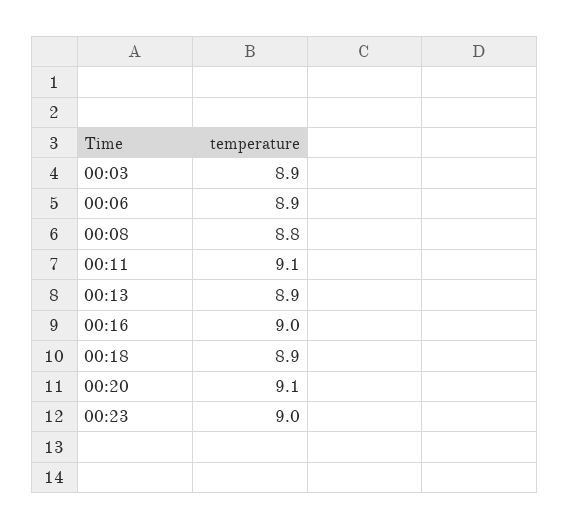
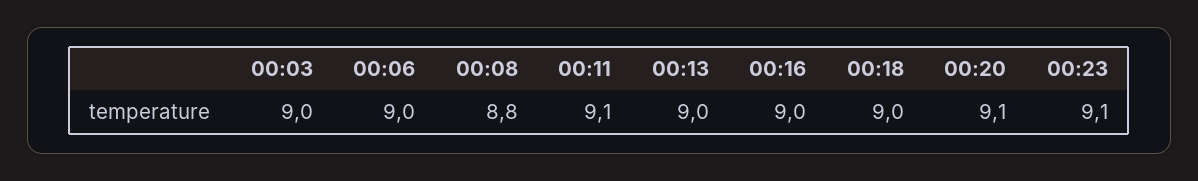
00:03: 8.9 -> 9
00:06: 8.9 -> 9
00:13: 8.9 -> 9
00:18: 8.9 -> 9
00:23: 9 -> 9.1

